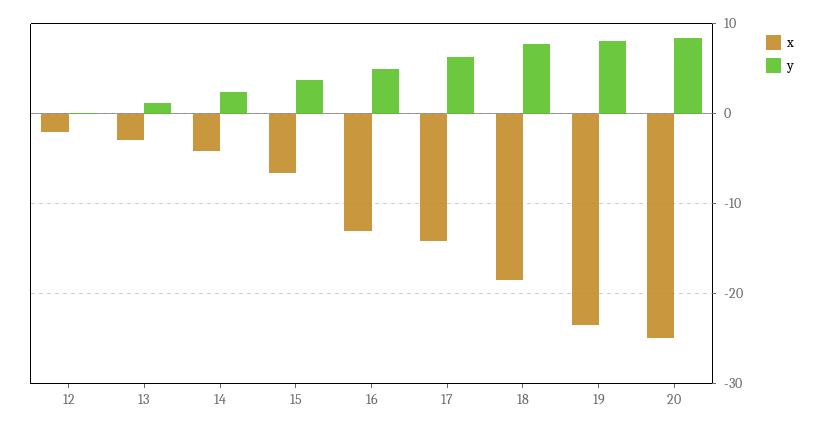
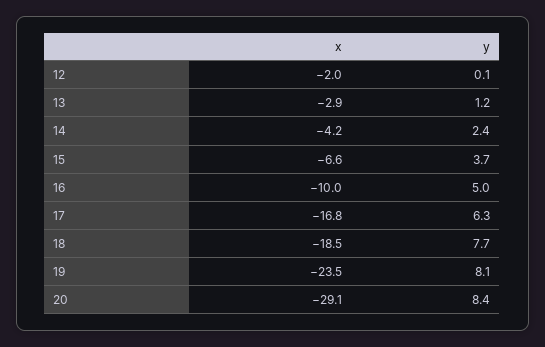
x, 16: -13 -> -10
x, 17: -14 -> -16.8
x, 20: -25 -> -29.1

